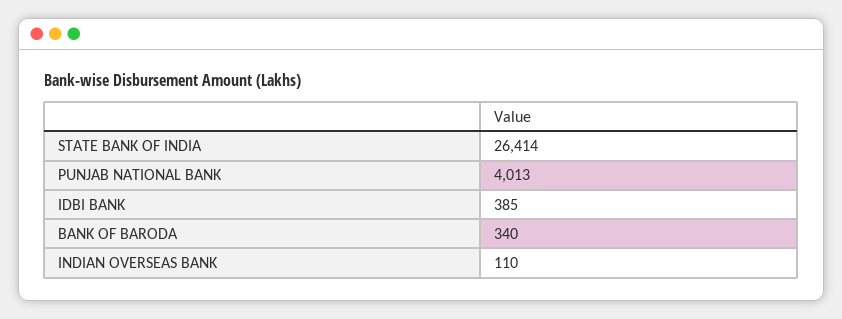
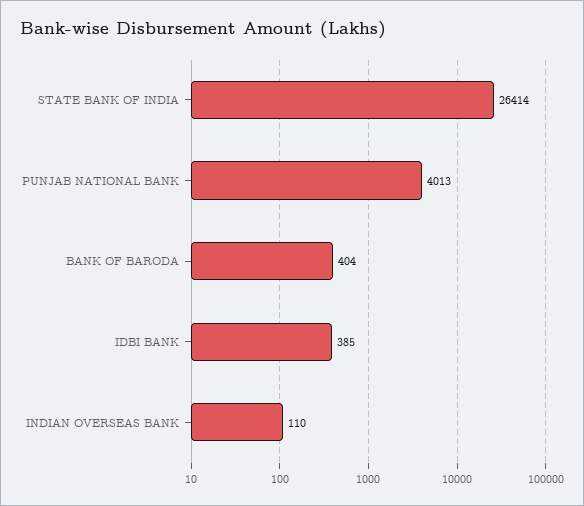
BANK OF BARODA: 340 -> 404

